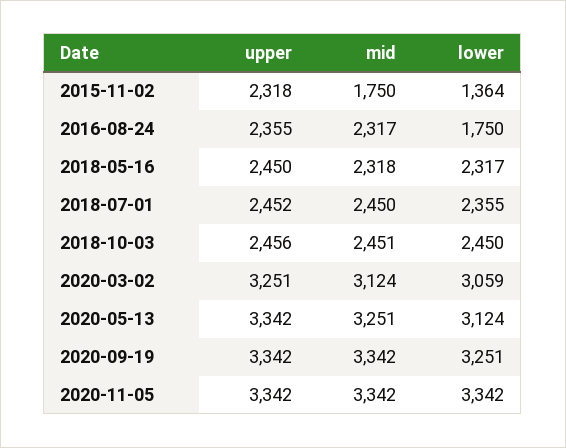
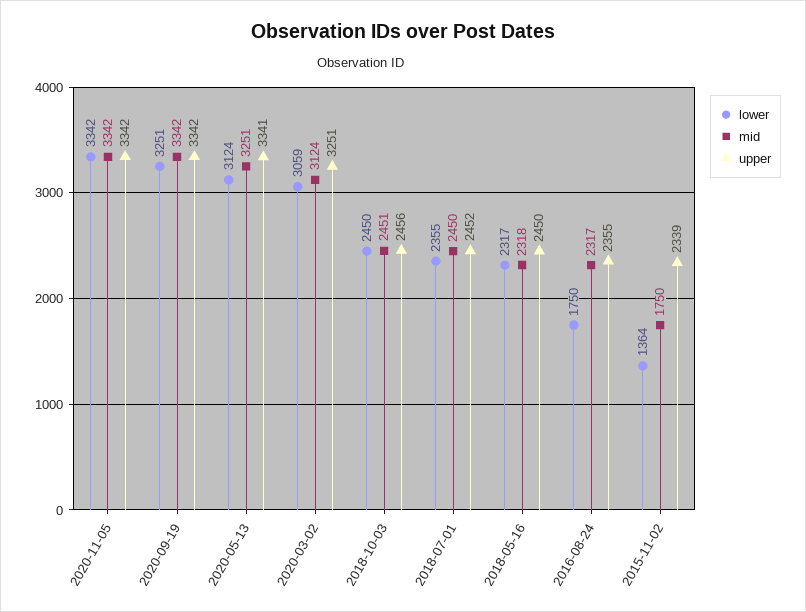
upper, 2015-11-02: 2318 -> 2339
upper, 2020-05-13: 3342 -> 3341

